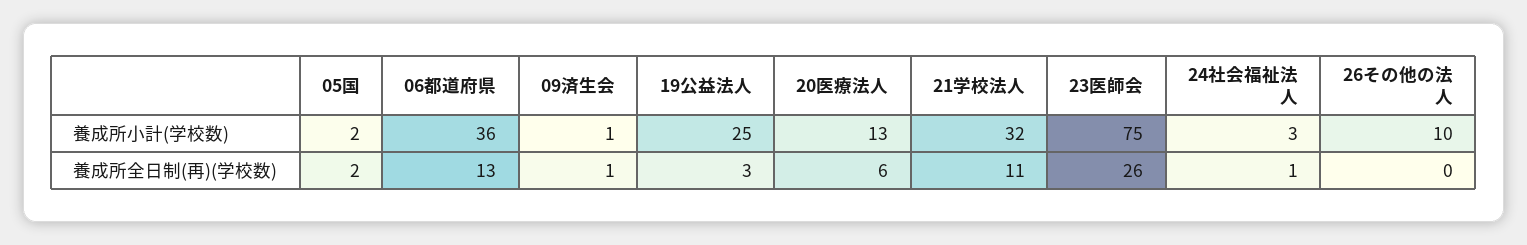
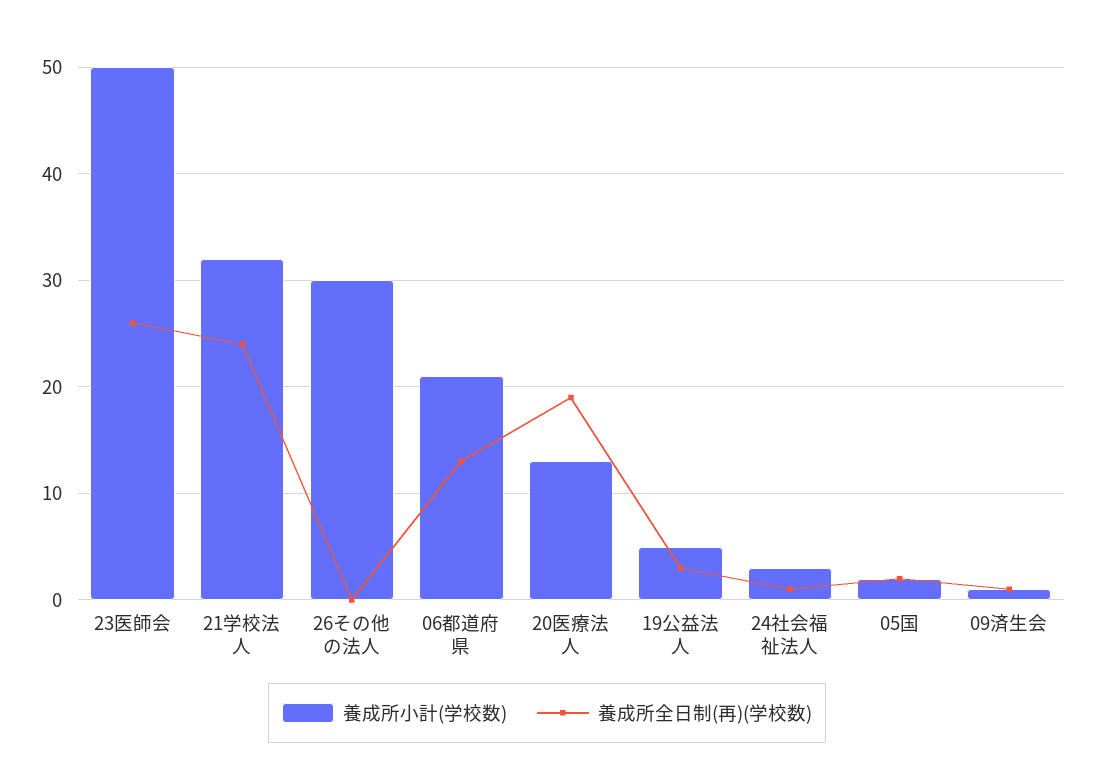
養成所小計(学校数), 06都道府県: 36 -> 21
養成所小計(学校数), 19公益法人: 25 -> 5
養成所小計(学校数), 23医師会: 75 -> 50
養成所小計(学校数), 26その他の法人: 10 -> 30
養成所全日制(再)(学校数), 20医療法人: 6 -> 19
養成所全日制(再)(学校数), 21学校法人: 11 -> 24

